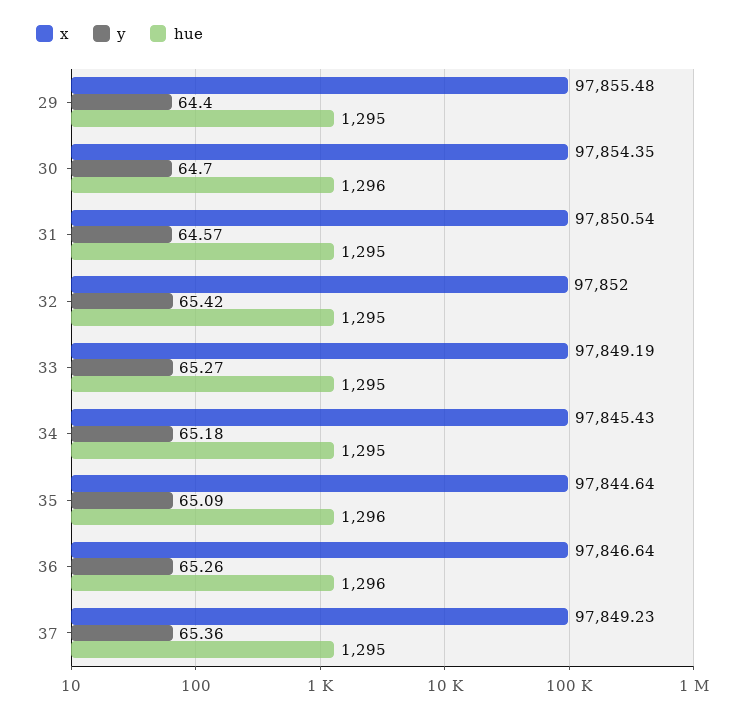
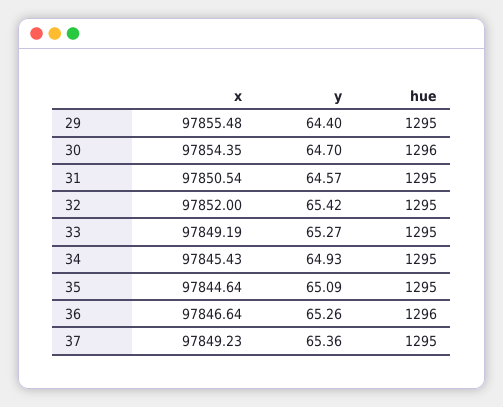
y, 34: 65.18 -> 64.93
hue, 35: 1296 -> 1295

